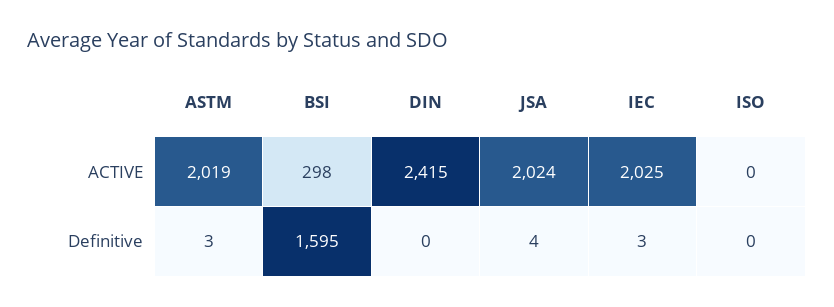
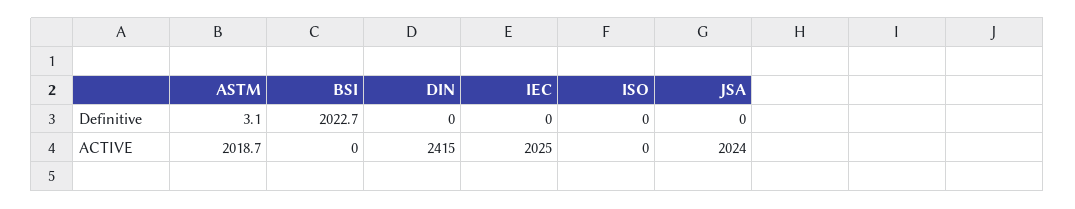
BSI, ACTIVE: 298 -> 0
BSI, Definitive: 1595 -> 2022.7
JSA, Definitive: 4 -> 0
IEC, Definitive: 3 -> 0

